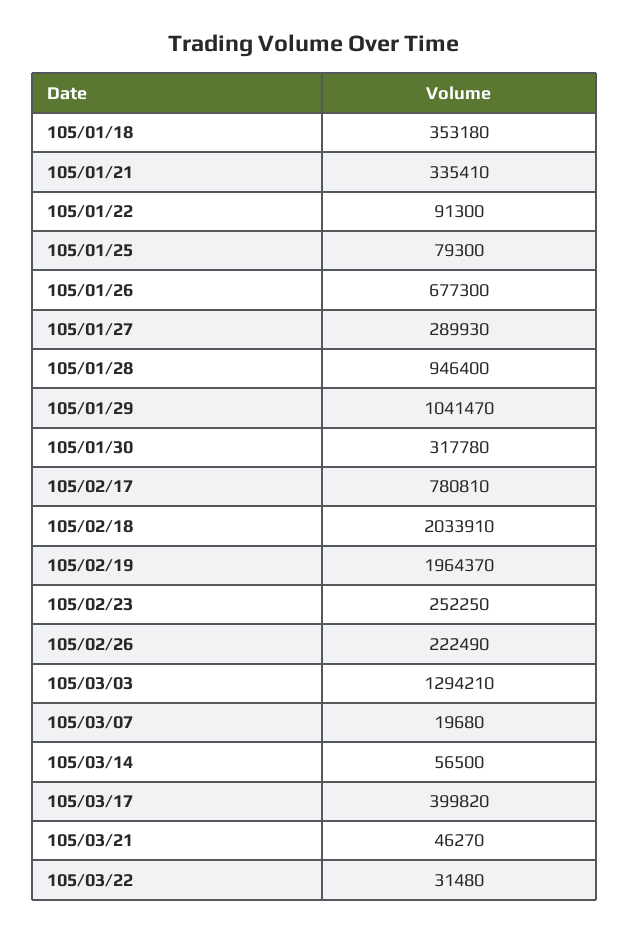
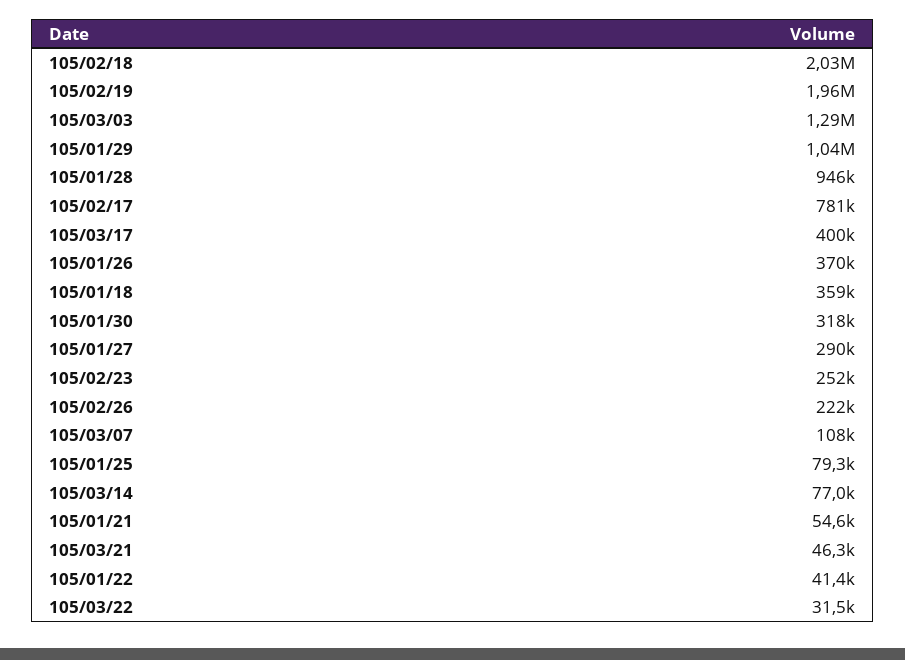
105/01/18: 353180 -> 359000
105/01/21: 335410 -> 54600
105/01/22: 91300 -> 41400
105/01/26: 677300 -> 370000
105/03/07: 19680 -> 108000
105/03/14: 56500 -> 77000

